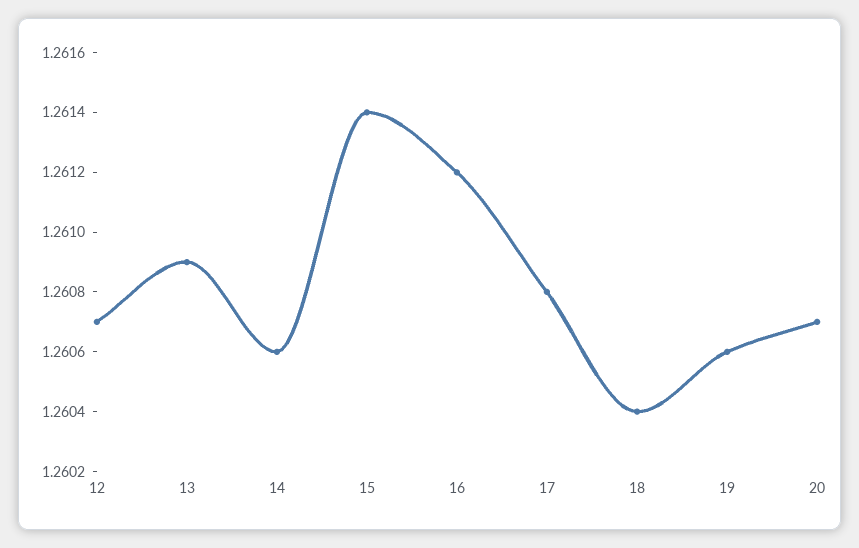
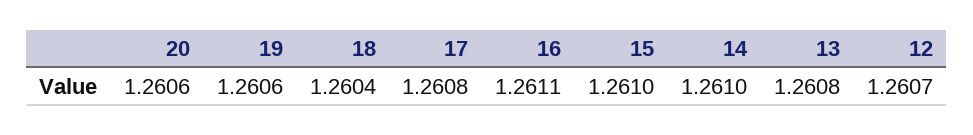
13: 1.2609 -> 1.2608
14: 1.2606 -> 1.261
15: 1.2614 -> 1.261
16: 1.2612 -> 1.2611
20: 1.2607 -> 1.2606

